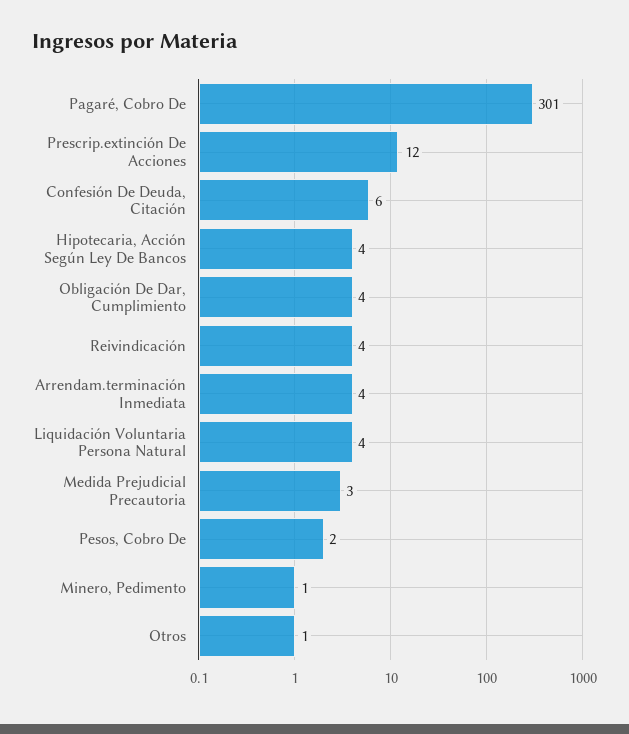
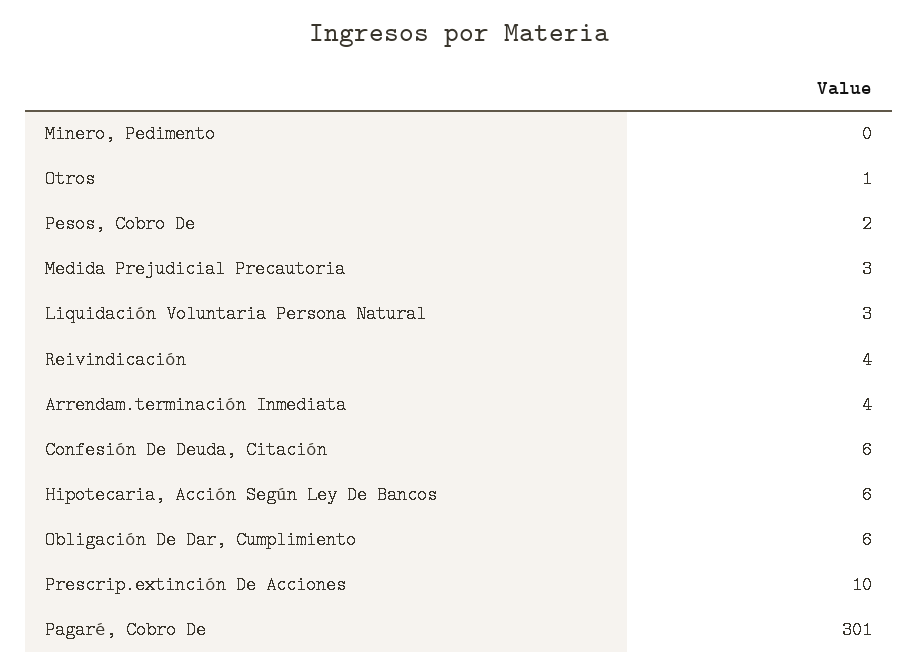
Prescrip.extinción De Acciones: 12 -> 10
Hipotecaria, Acción Según Ley De Bancos: 4 -> 6
Obligación De Dar, Cumplimiento: 4 -> 6
Liquidación Voluntaria Persona Natural: 4 -> 3
Minero, Pedimento: 1 -> 0

